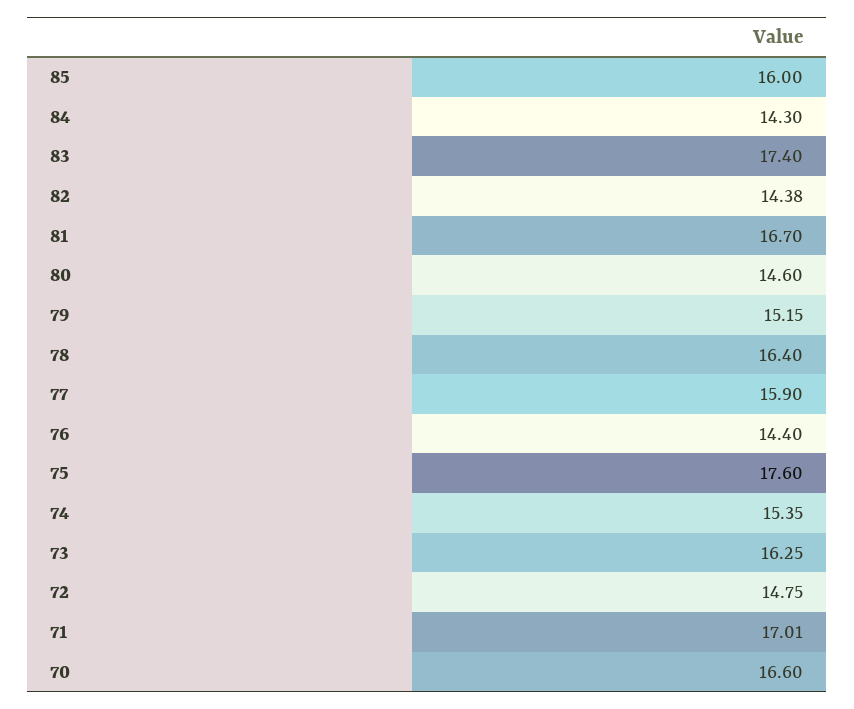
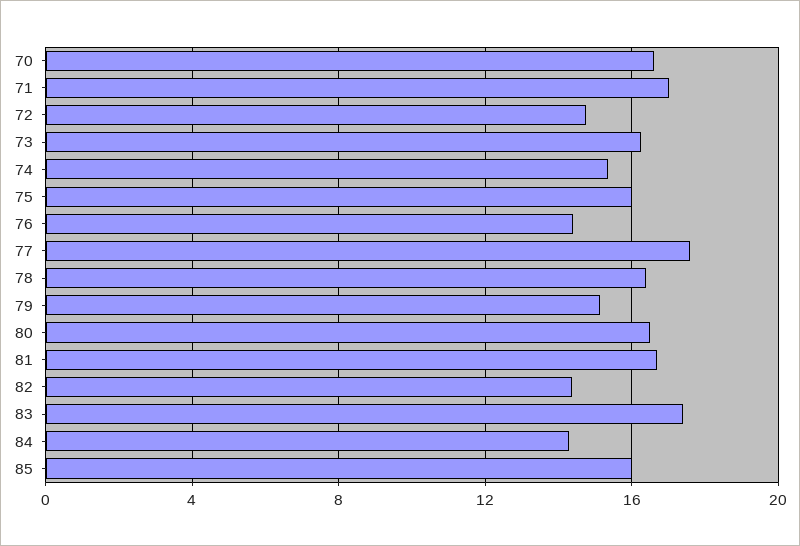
80: 14.6 -> 16.5
77: 15.9 -> 17.5
75: 17.6 -> 16

